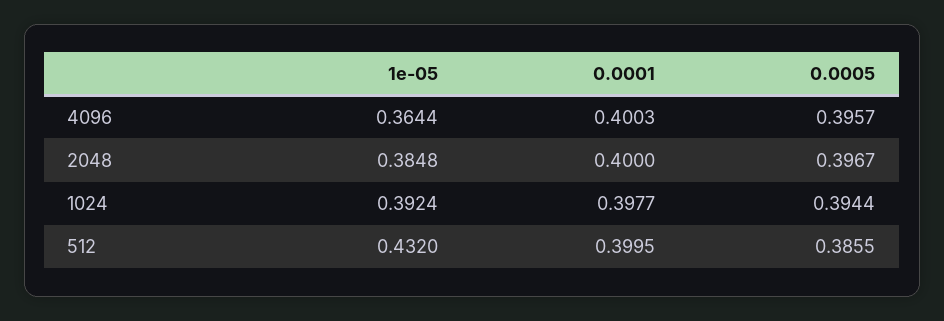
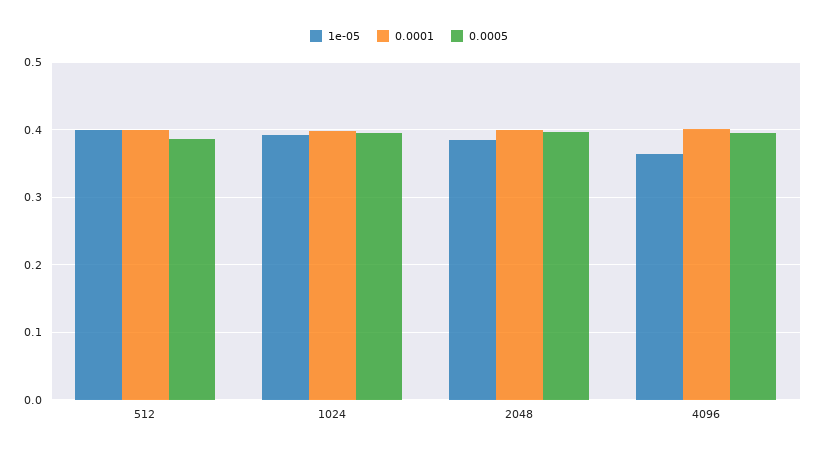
1e-05, 512: 0.432 -> 0.4

